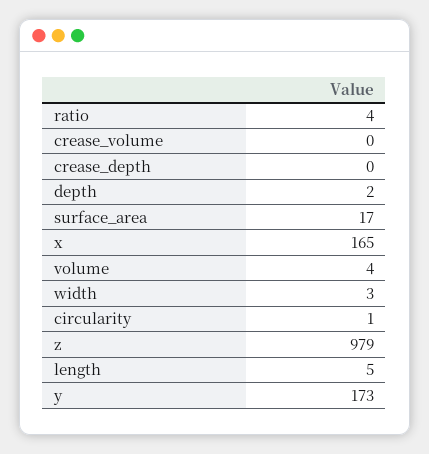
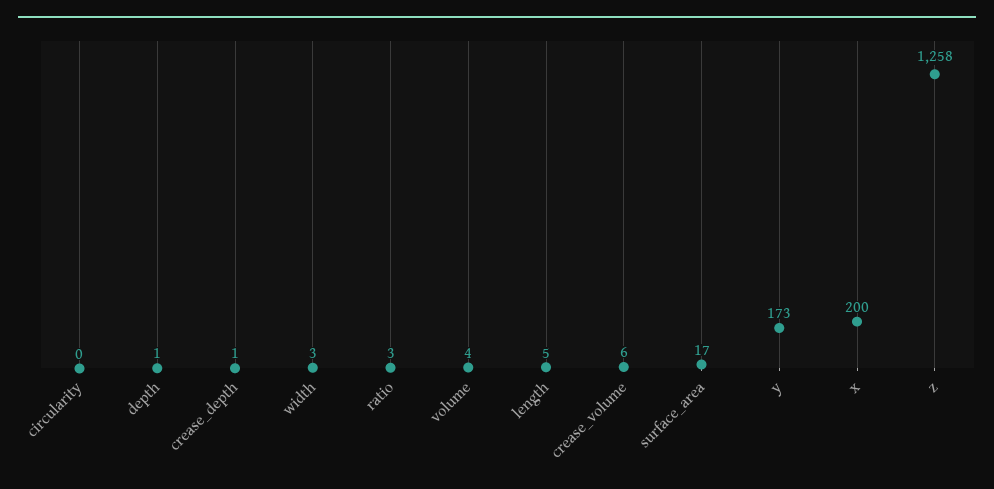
ratio: 4 -> 3
crease_volume: 0 -> 6
crease_depth: 0 -> 1
depth: 2 -> 1
x: 165 -> 200
circularity: 1 -> 0
z: 979 -> 1258

